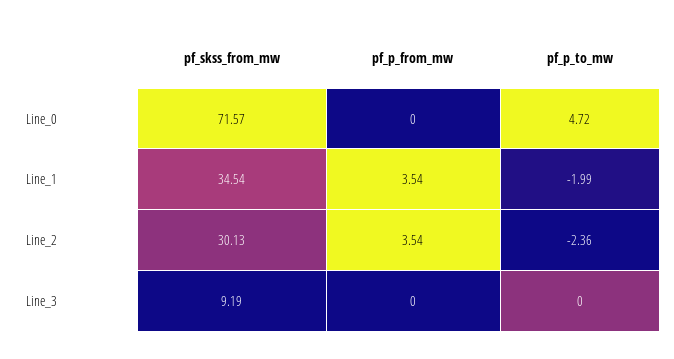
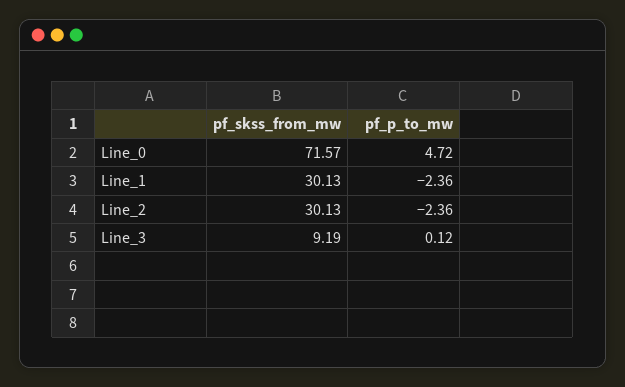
pf_p_from_mw, Line_0: 0 -> none
pf_skss_from_mw, Line_1: 34.54 -> 30.13
pf_p_from_mw, Line_1: 3.54 -> none
pf_p_to_mw, Line_1: -1.99 -> -2.36
pf_p_from_mw, Line_2: 3.54 -> none
pf_p_from_mw, Line_3: 0 -> none
pf_p_to_mw, Line_3: 0 -> 0.12

